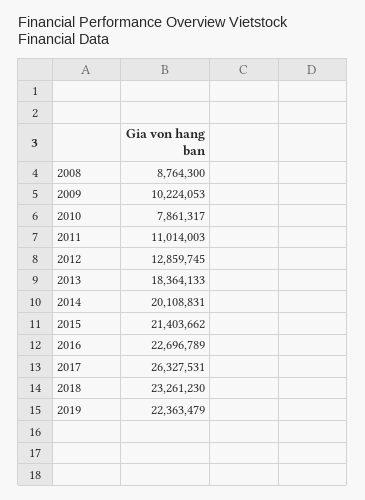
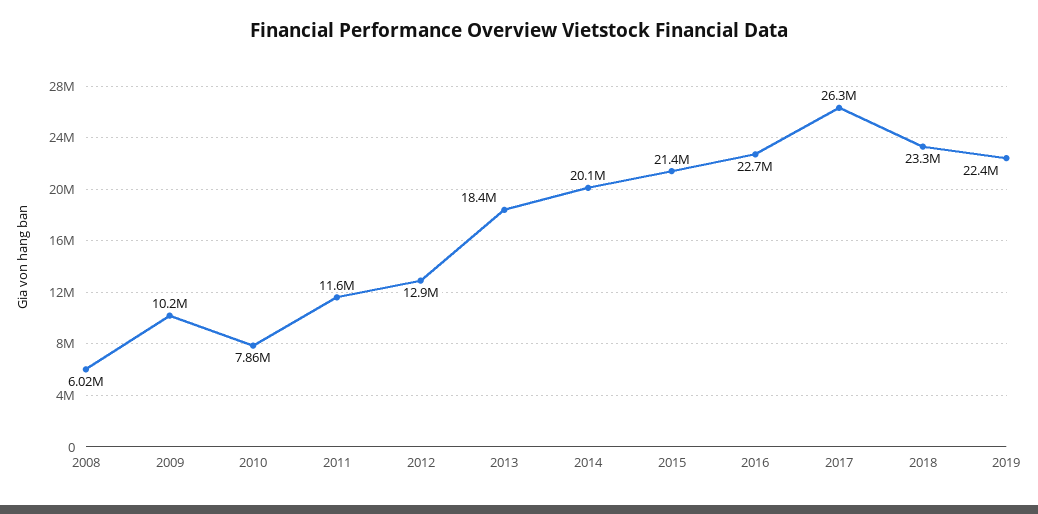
2008: 8764300 -> 6020000
2011: 11014003 -> 11600000

